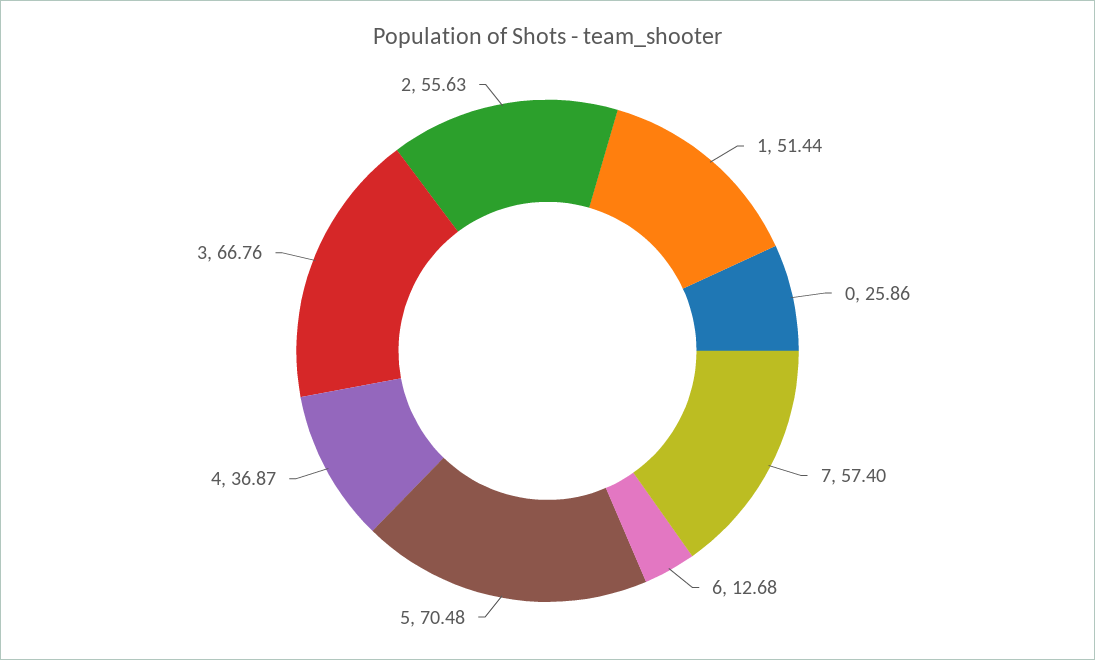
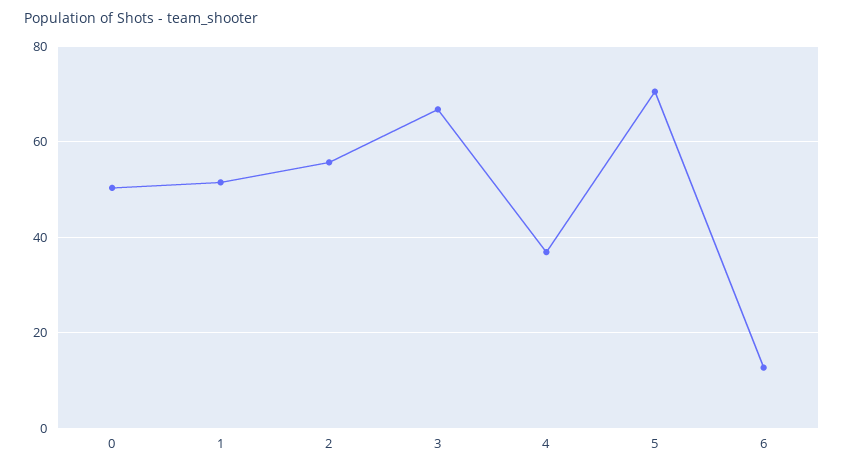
0: 25.86 -> 50
7: 57.4 -> none

